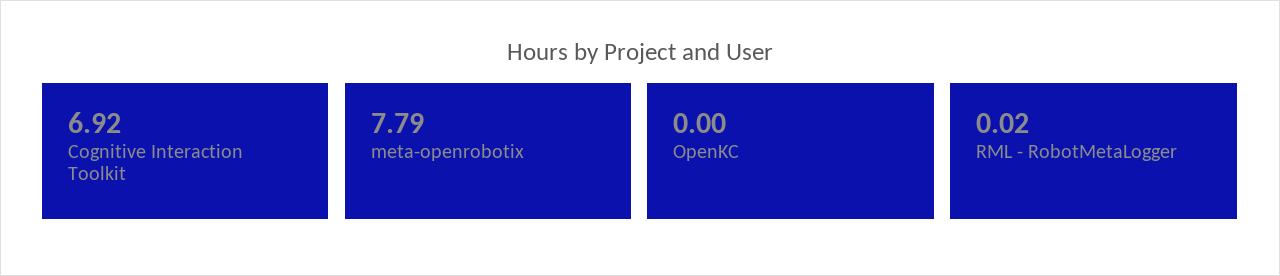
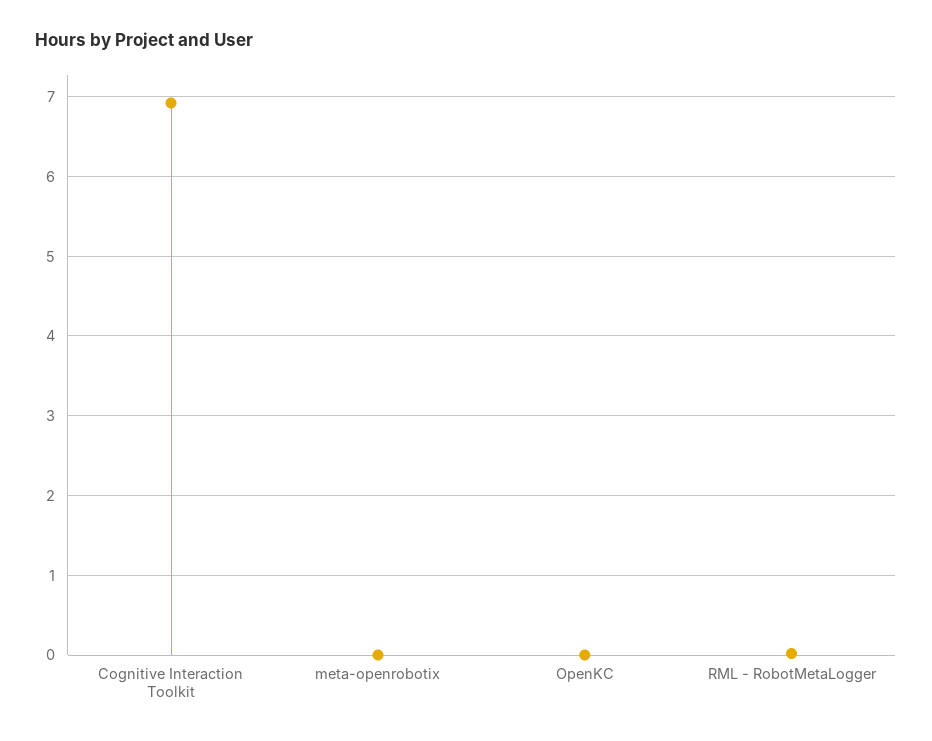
meta-openrobotix: 7.79 -> 0

